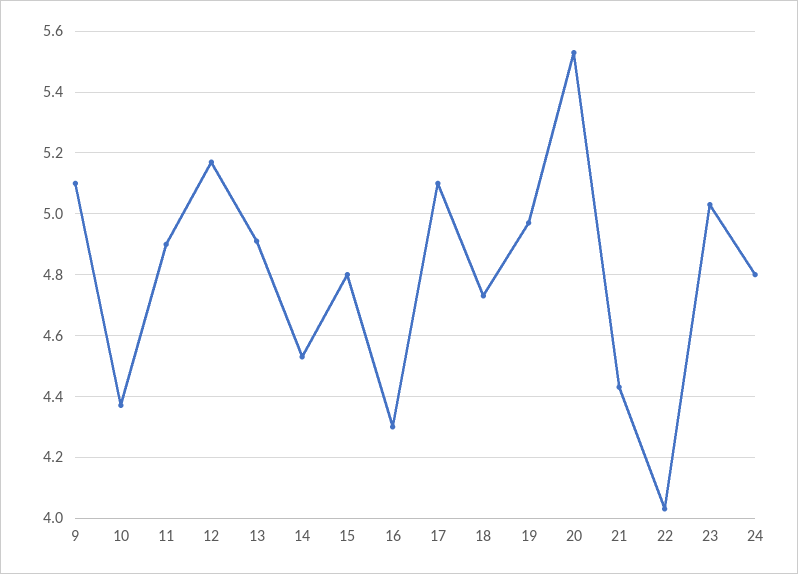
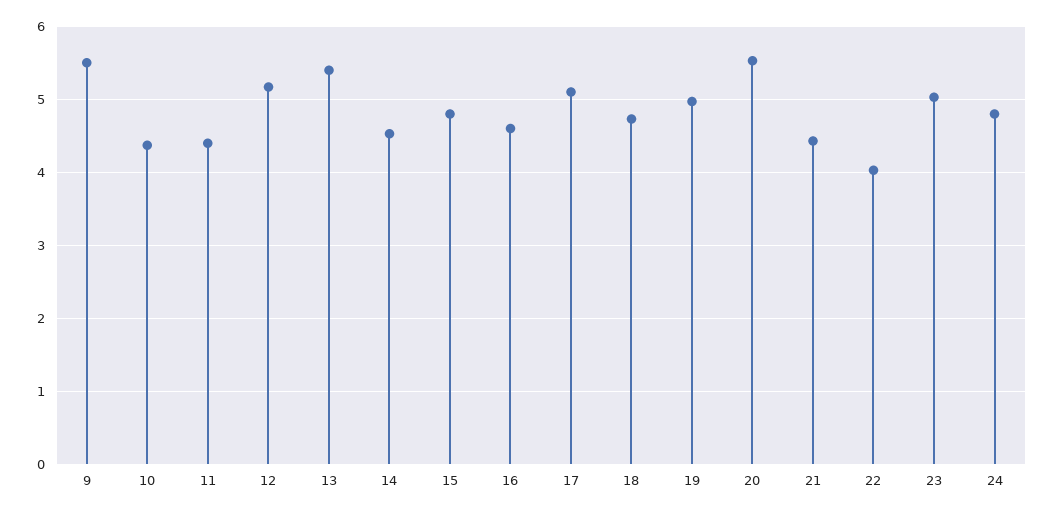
9: 5.1 -> 5.5
11: 4.9 -> 4.4
13: 4.9 -> 5.4
16: 4.3 -> 4.6

